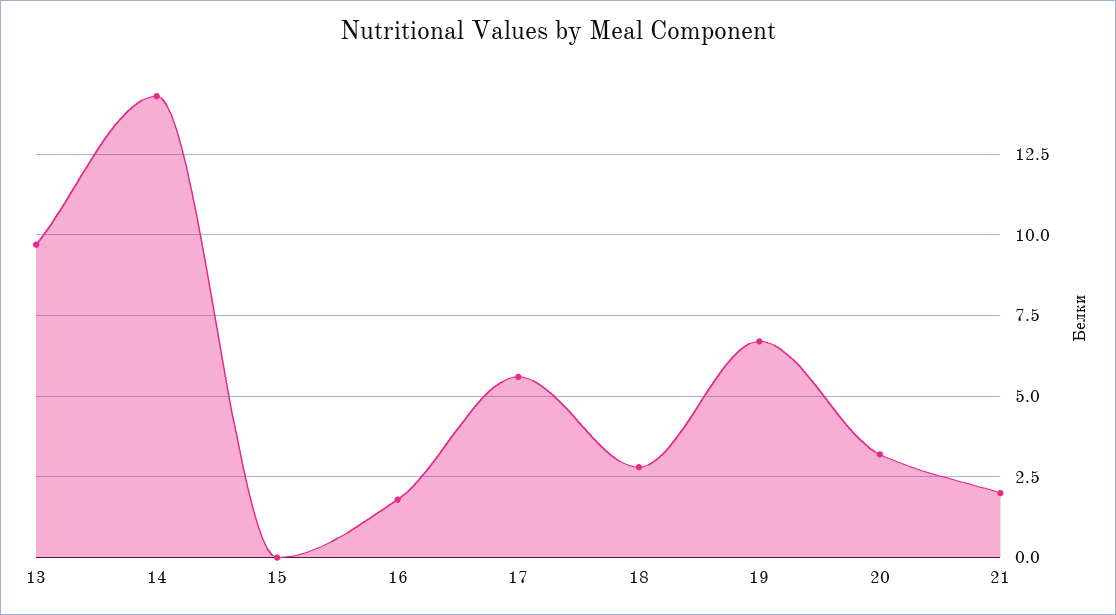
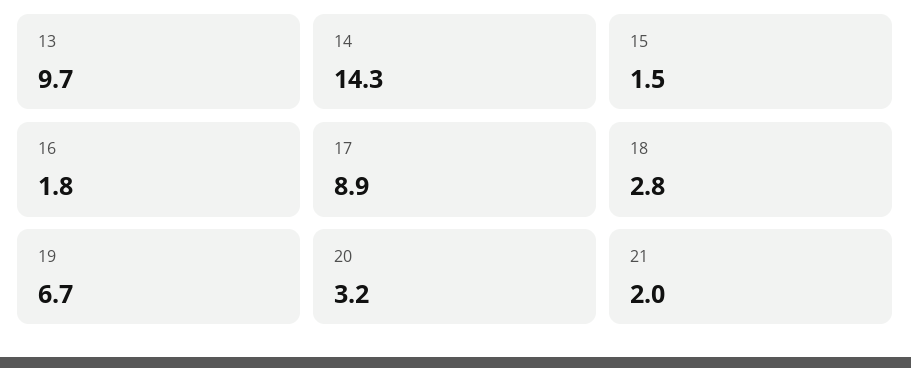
15: 0 -> 1.5
17: 5.5 -> 8.9

